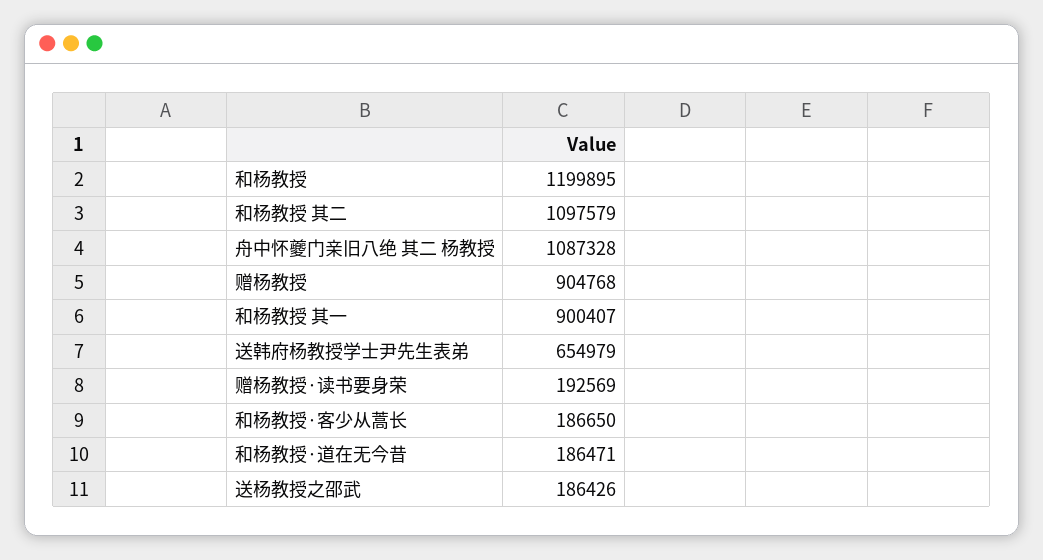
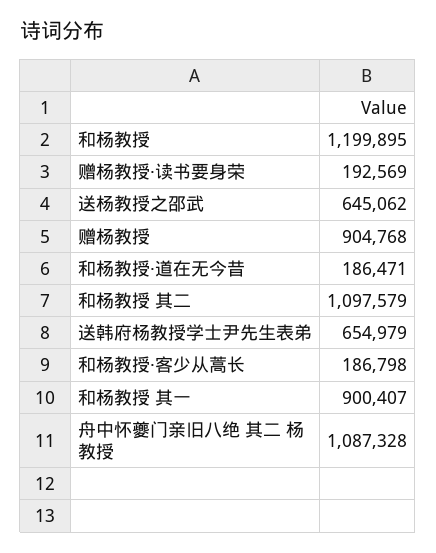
和杨教授·客少从蒿长: 186650 -> 186798
送杨教授之邵武: 186426 -> 645062

